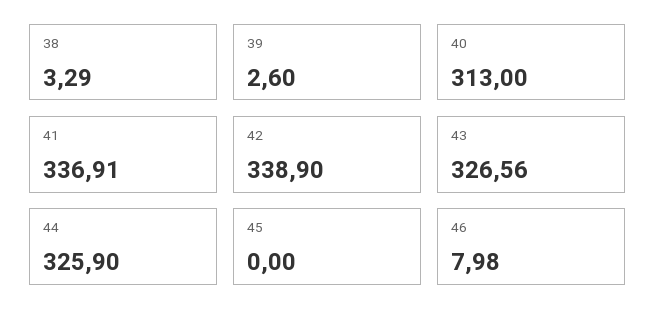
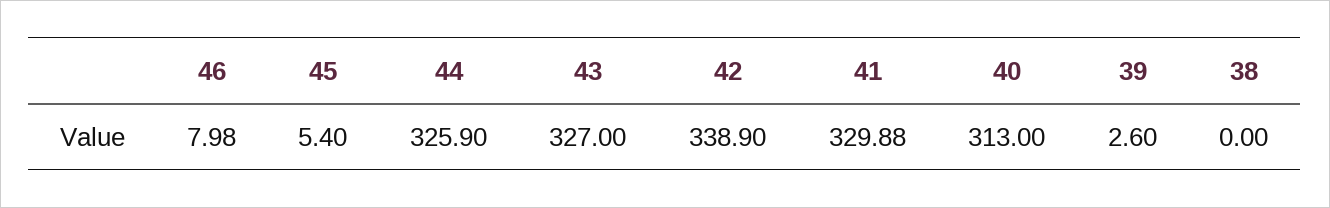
38: 3.29 -> 0
41: 336.91 -> 329.88
43: 326.56 -> 327
45: 0 -> 5.4

